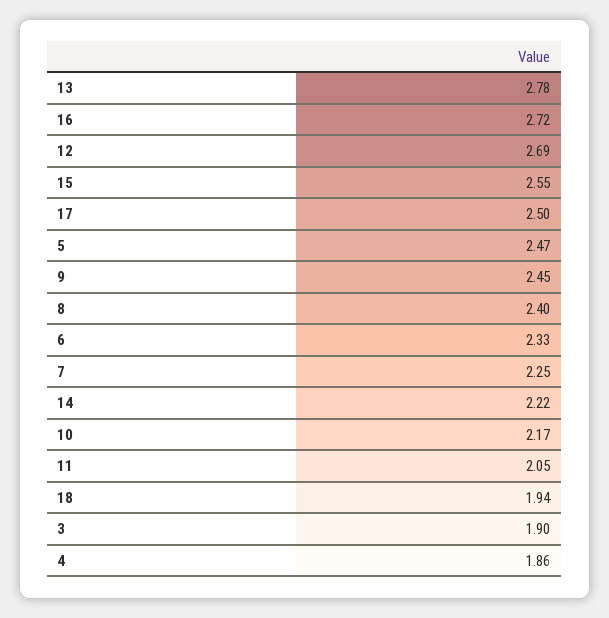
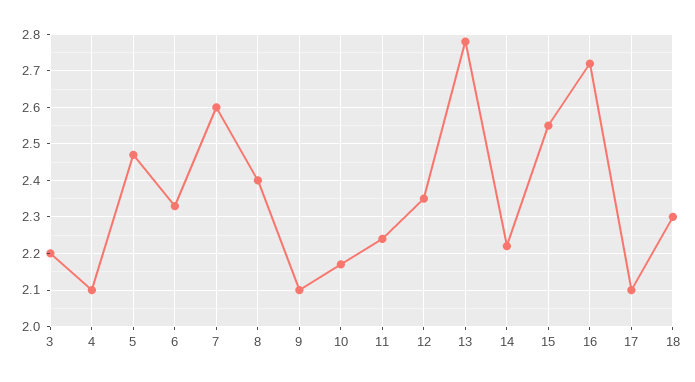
12: 2.69 -> 2.35
17: 2.5 -> 2.1
9: 2.45 -> 2.1
7: 2.25 -> 2.6
11: 2.05 -> 2.25
18: 1.94 -> 2.3
3: 1.9 -> 2.2
4: 1.86 -> 2.1

